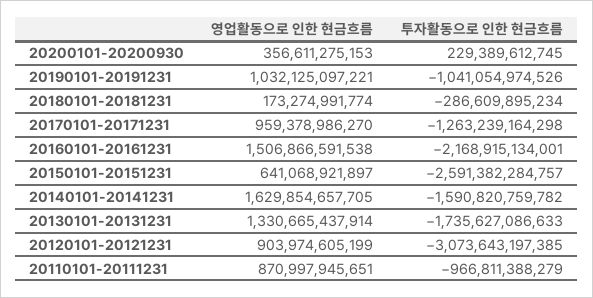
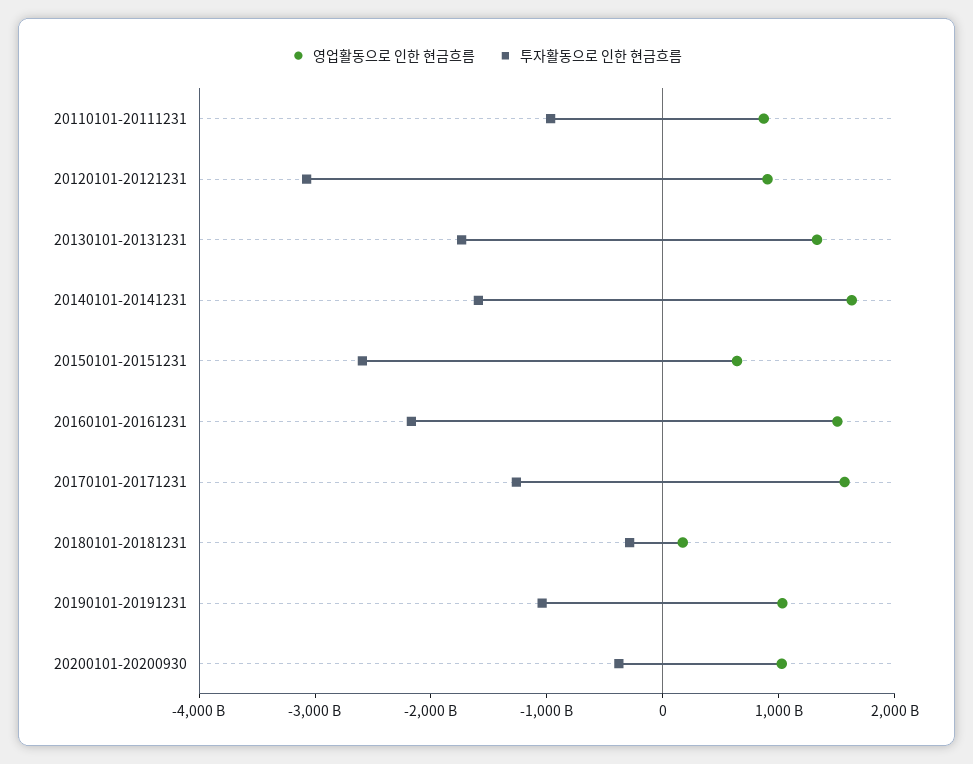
영업활동으로 인한 현금흐름, 20200101-20200930: 356611275153 -> 1000000000000
투자활동으로 인한 현금흐름, 20200101-20200930: 229389612745 -> -400000000000
영업활동으로 인한 현금흐름, 20170101-20171231: 959378986270 -> 1600000000000

